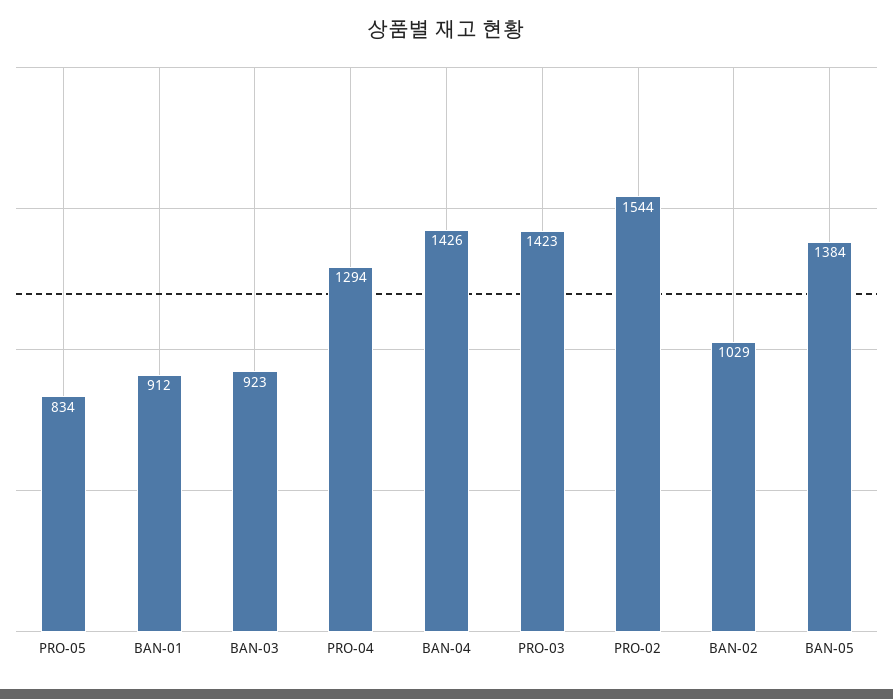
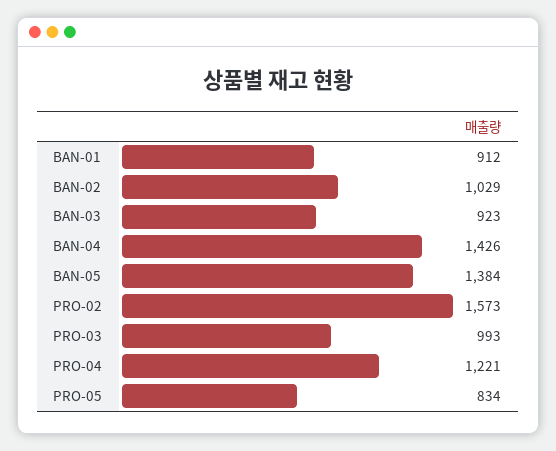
PRO-04: 1294 -> 1221
PRO-03: 1423 -> 993
PRO-02: 1544 -> 1573

